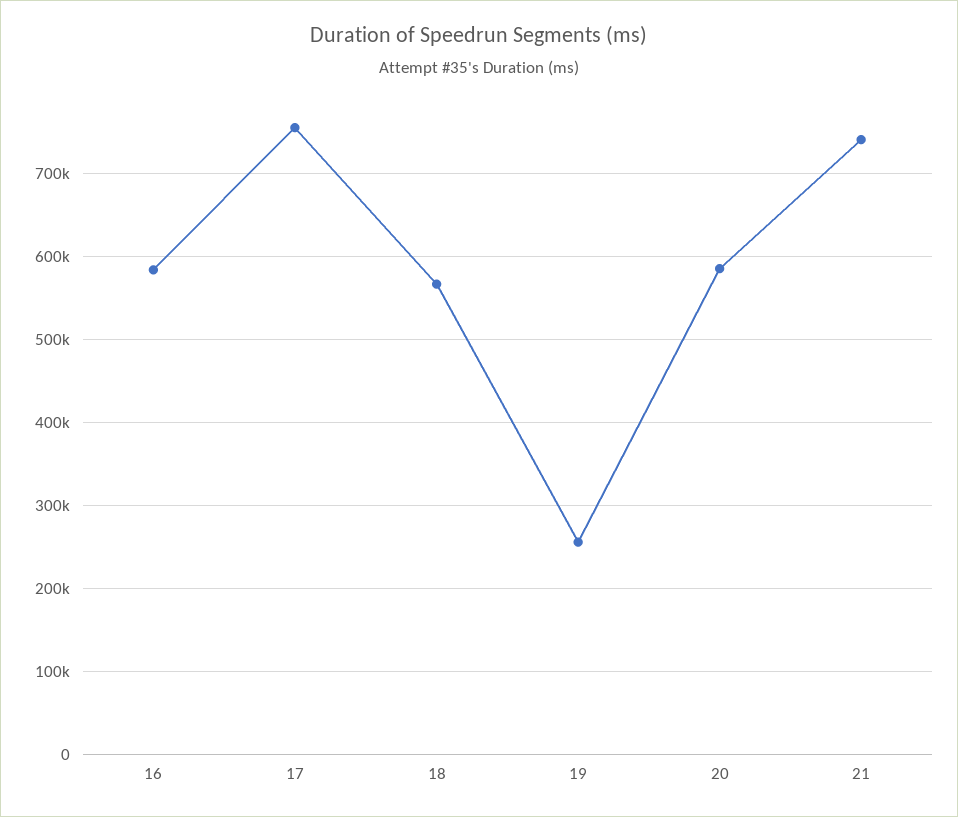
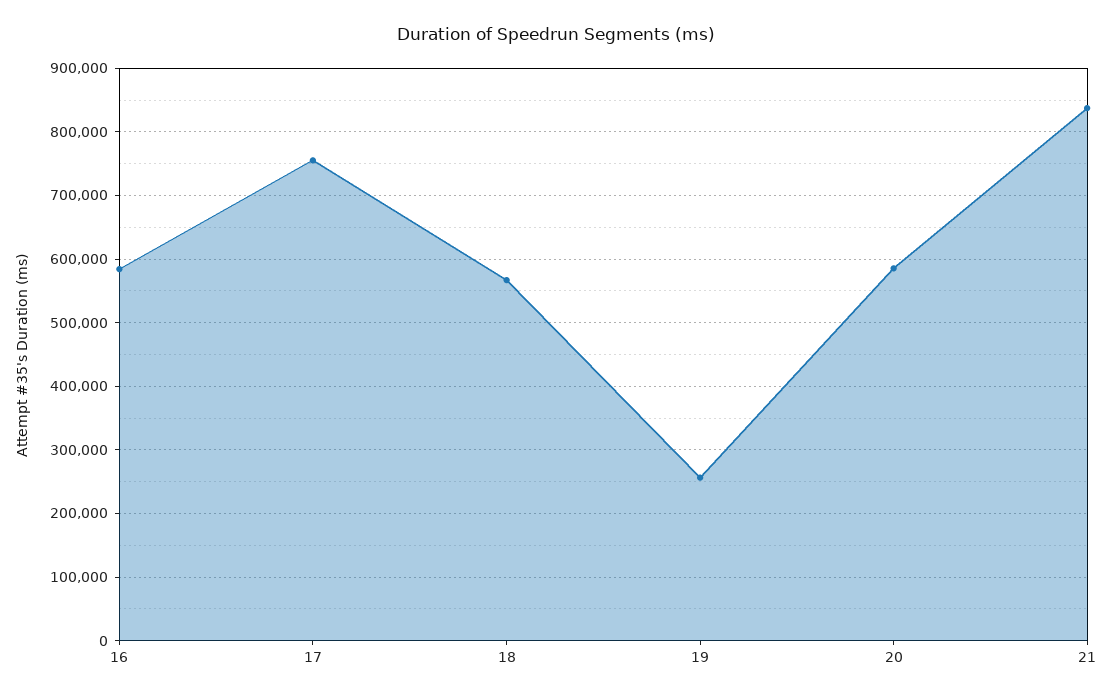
21: 740000 -> 840000

